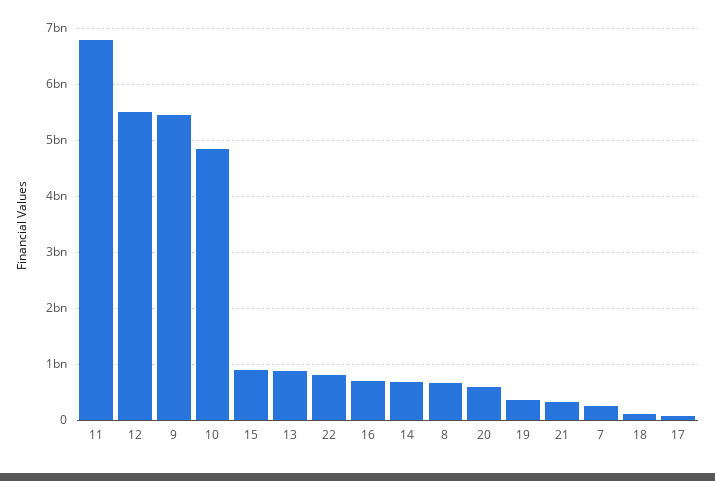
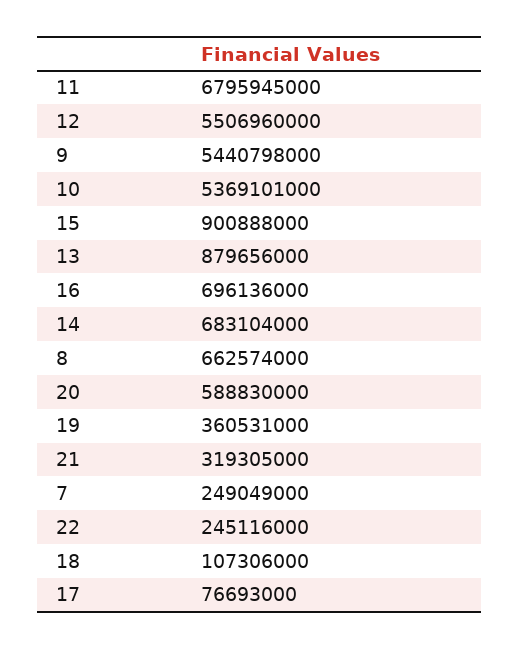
10: 4800000000 -> 5369101000
22: 800000000 -> 245116000

